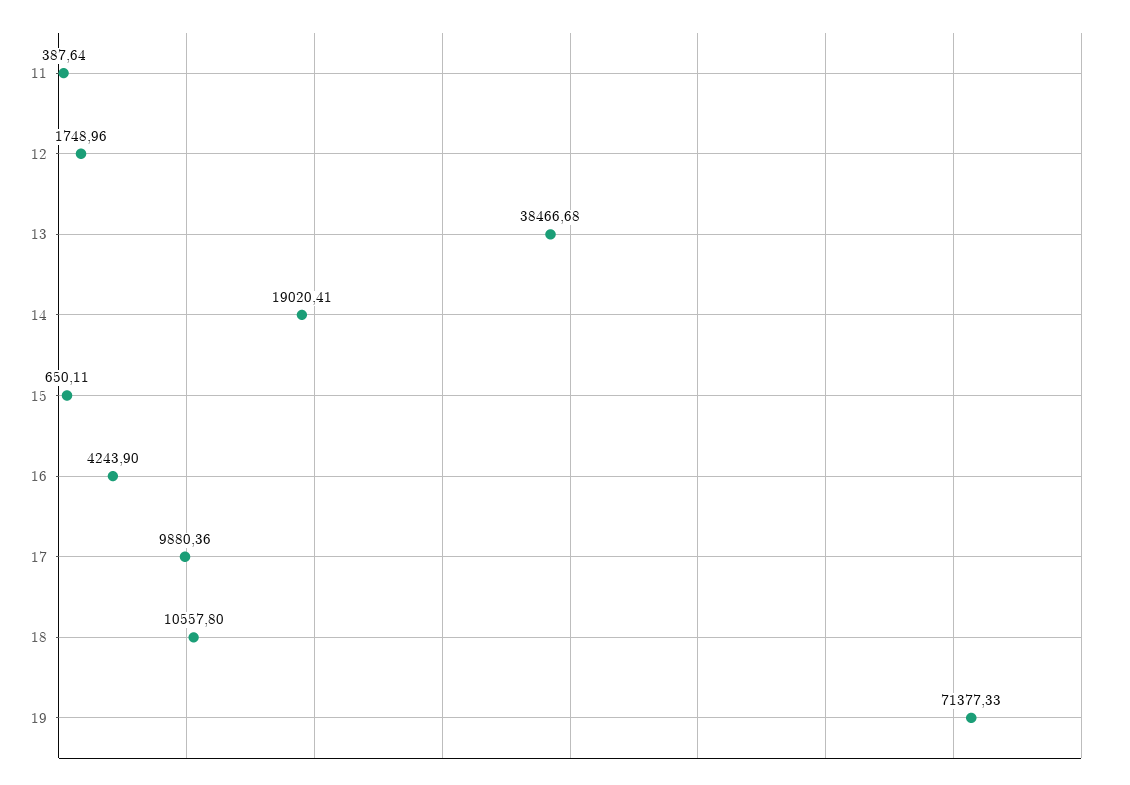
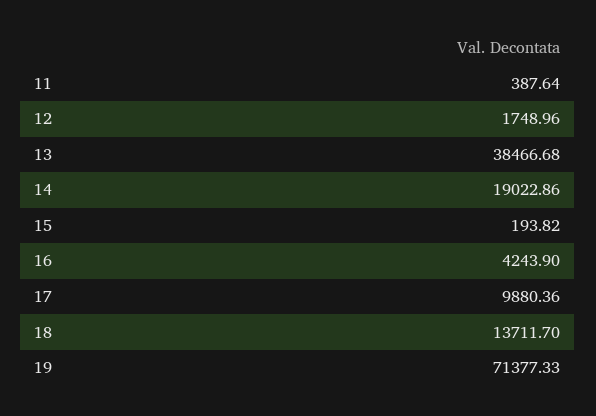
14: 19020.41 -> 19022.86
15: 650.11 -> 193.82
18: 10557.8 -> 13711.7

